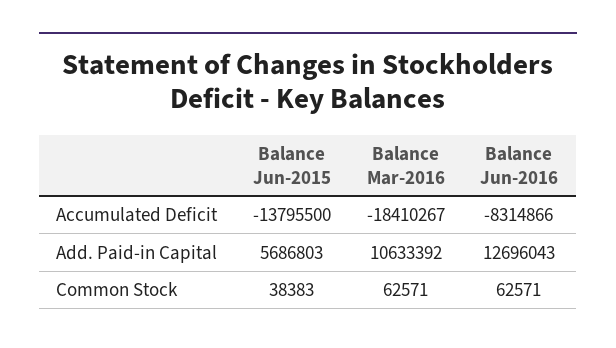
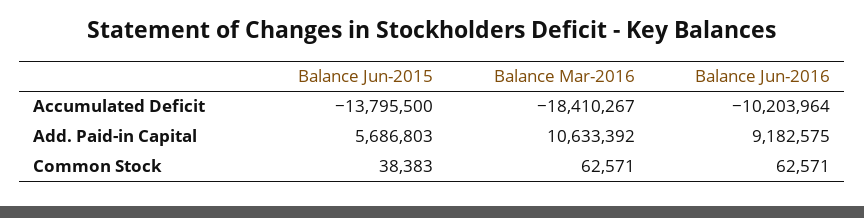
Balance Jun-2016, Accumulated Deficit: -8314866 -> -10203964
Balance Jun-2016, Add. Paid-in Capital: 12696043 -> 9182575

